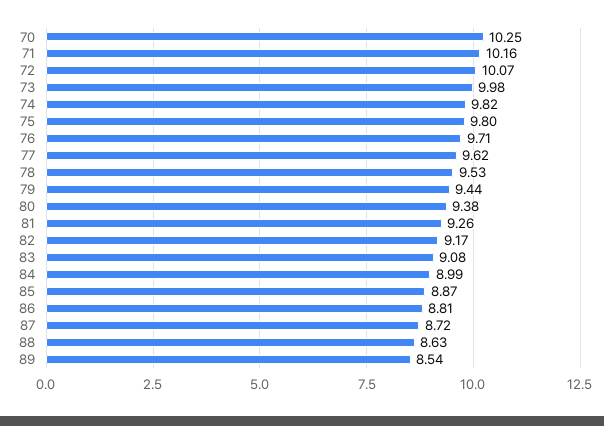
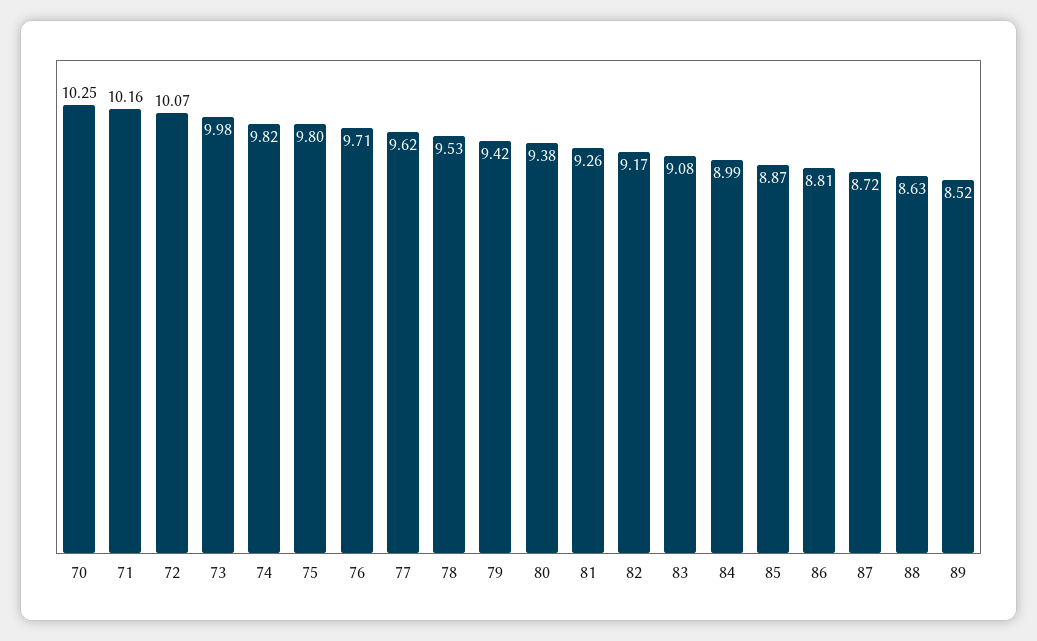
79: 9.44 -> 9.42
89: 8.54 -> 8.52

